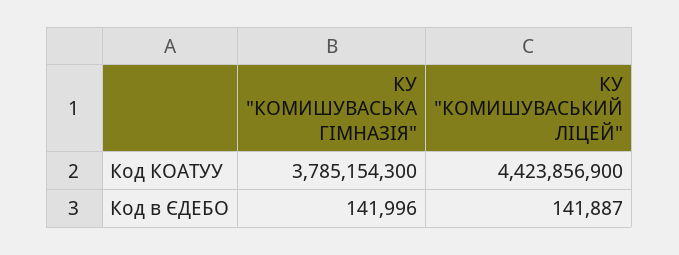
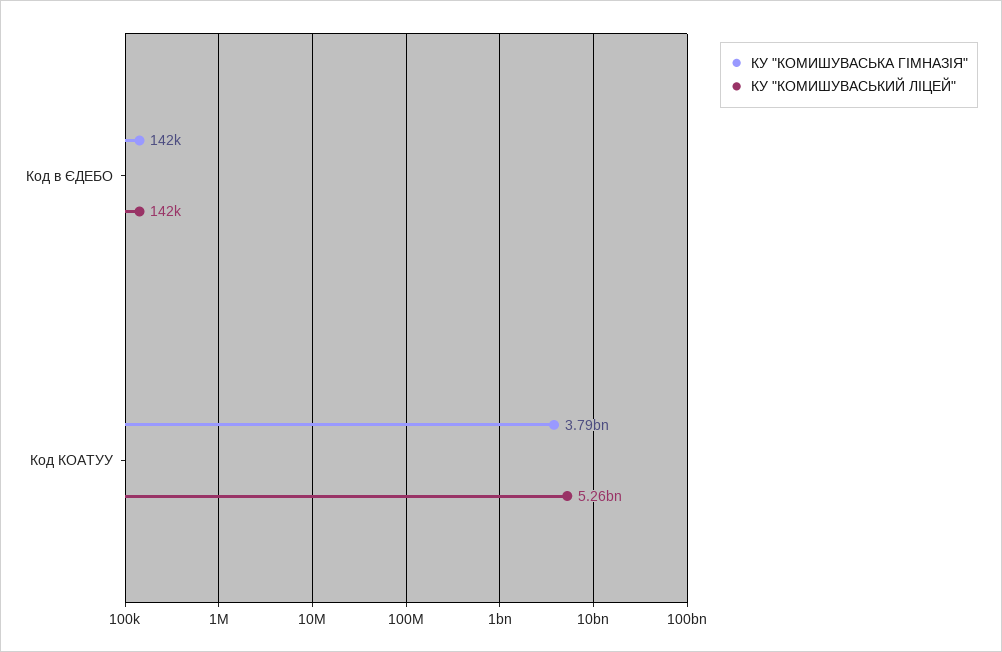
КУ "КОМИШУВАСЬКИЙ ЛІЦЕЙ", Код КОАТУУ: 4423856900 -> 5260000000

